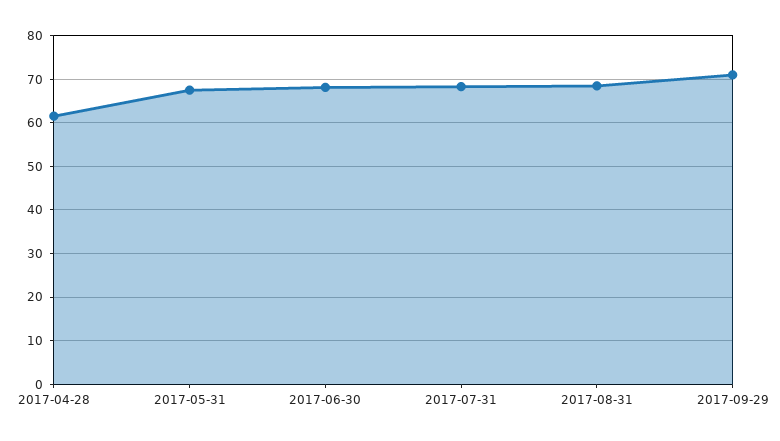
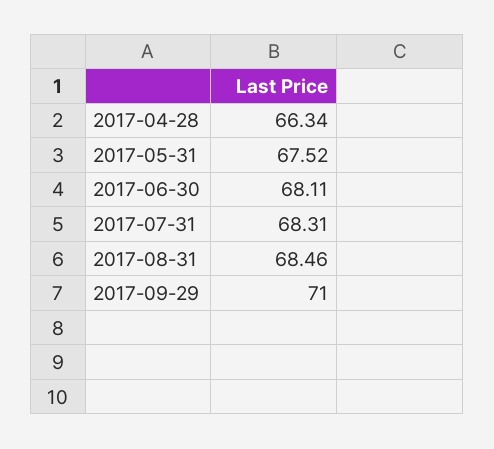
2017-04-28: 62 -> 66.34

